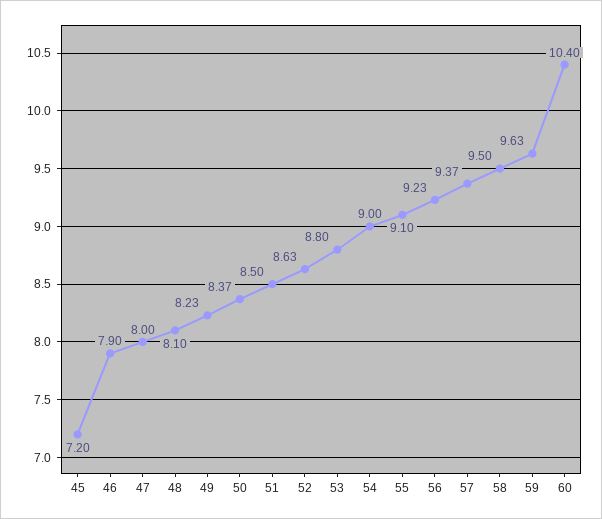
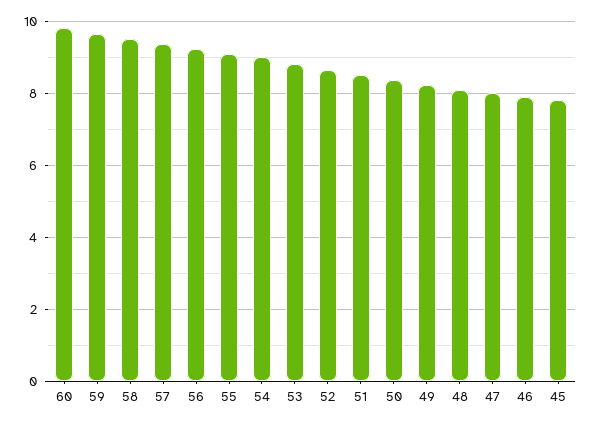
45: 7.2 -> 7.8
60: 10.4 -> 9.8

